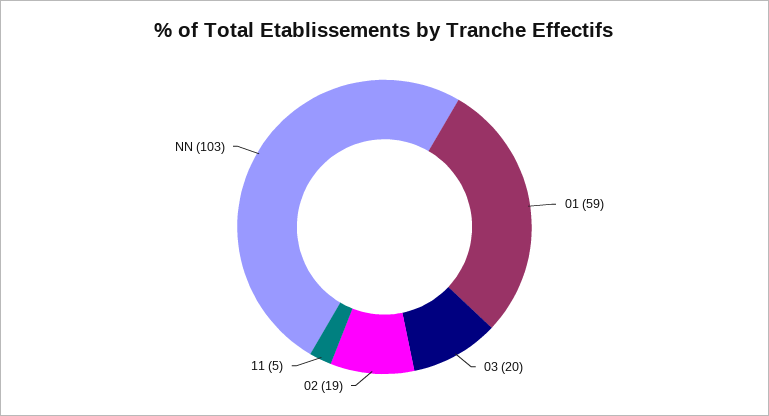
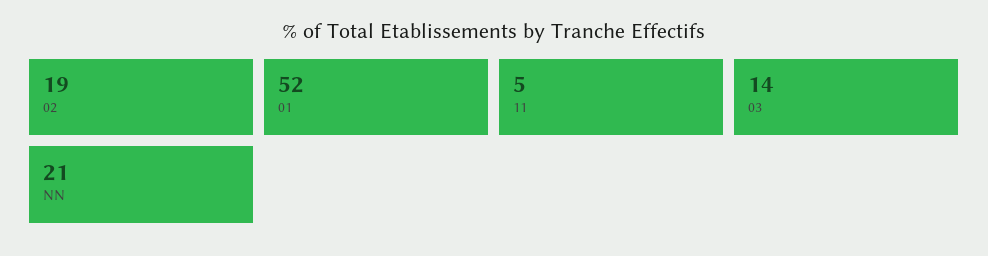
01: 59 -> 52
03: 20 -> 14
NN: 103 -> 21

